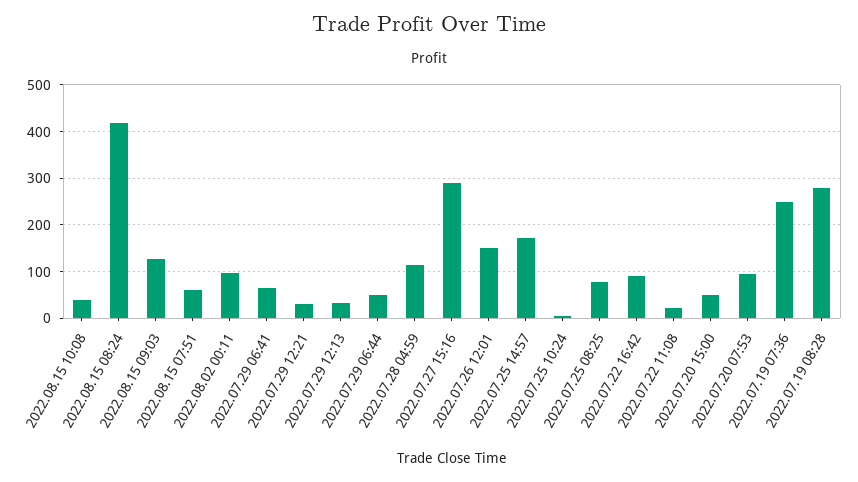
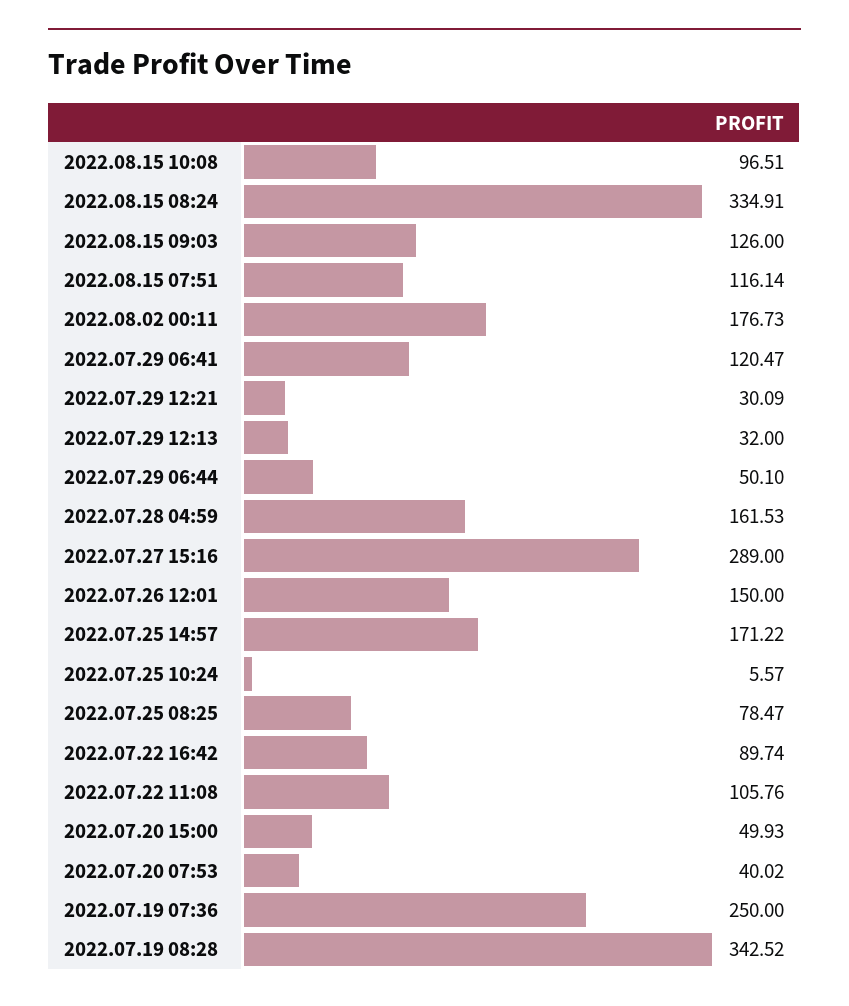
2022.08.15 10:08: 40 -> 96.51
2022.08.15 08:24: 420 -> 334.91
2022.08.15 07:51: 60 -> 116.14
2022.08.02 00:11: 100 -> 176.73
2022.07.29 06:41: 60 -> 120.47
2022.07.28 04:59: 120 -> 161.53
2022.07.22 11:08: 20 -> 105.76
2022.07.20 07:53: 100 -> 40.02
2022.07.19 08:28: 280 -> 342.52

